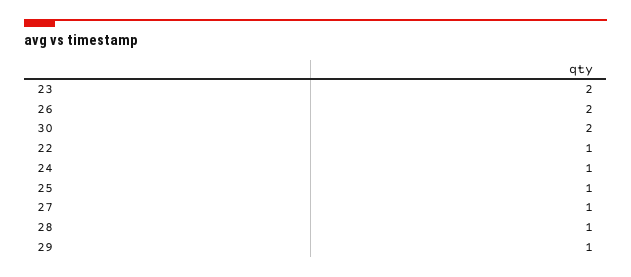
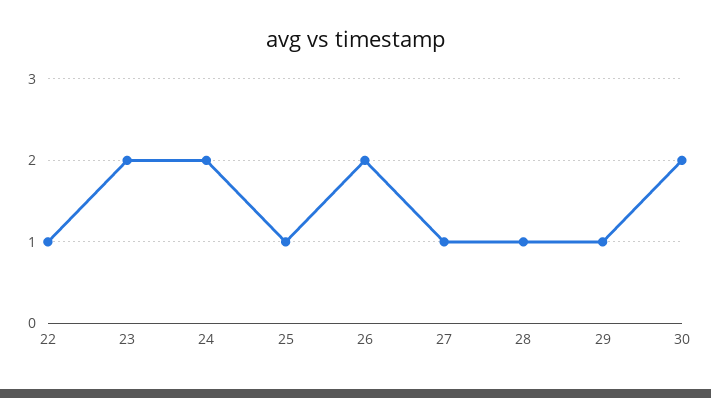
24: 1 -> 2

